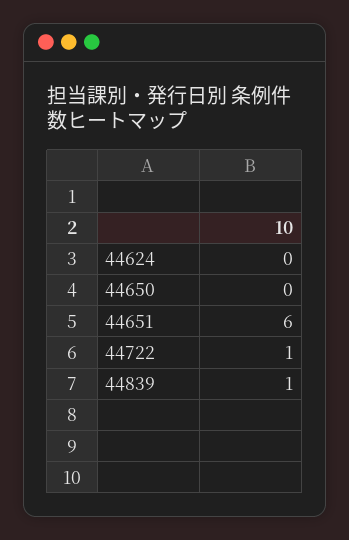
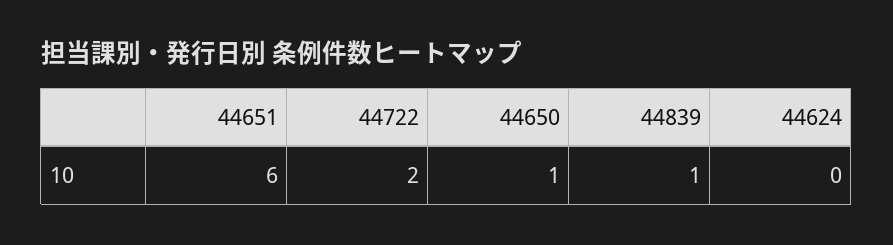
44650: 0 -> 1
44722: 1 -> 2

